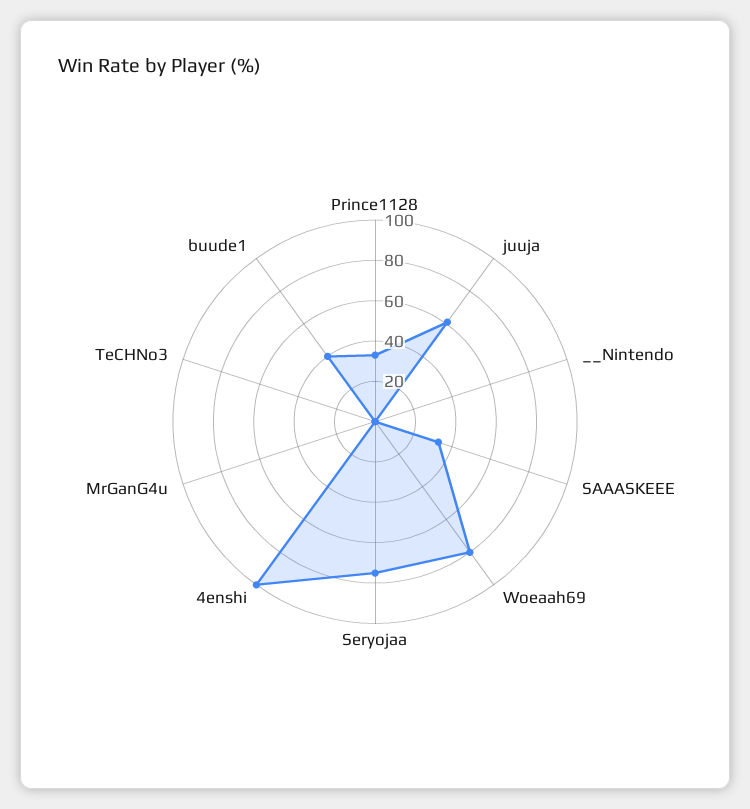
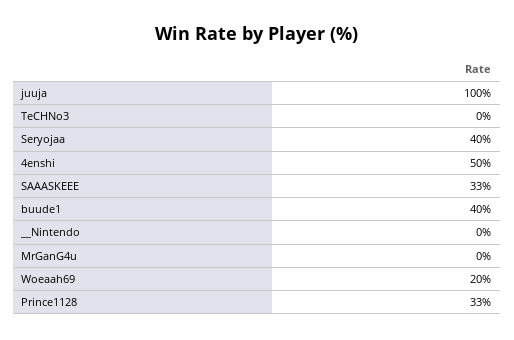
juuja: 60 -> 100
Woeaah69: 80 -> 20
Seryojaa: 75 -> 40
4enshi: 100 -> 50

